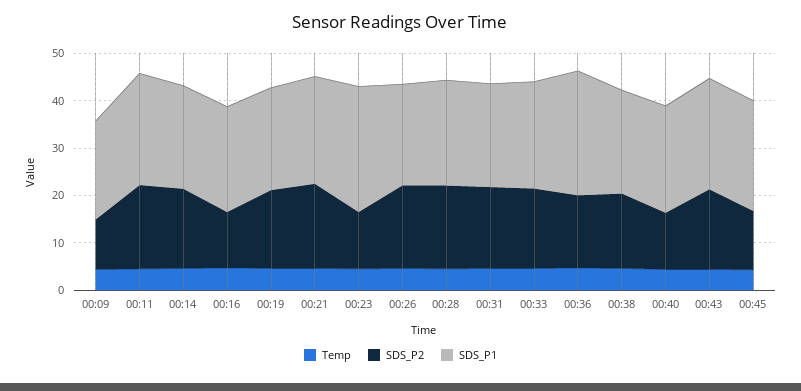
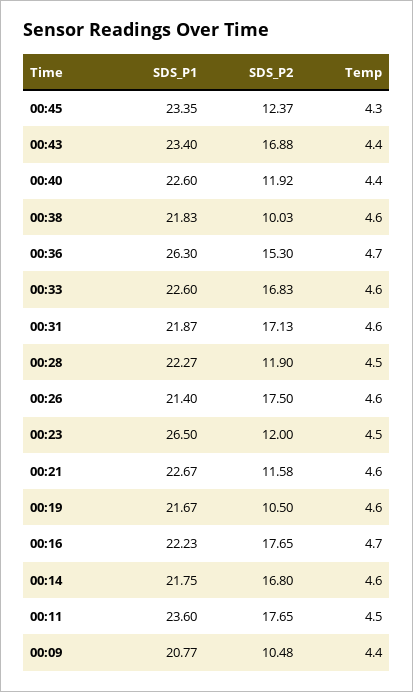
SDS_P2, 00:16: 12 -> 17.65
SDS_P2, 00:19: 16 -> 10.5
SDS_P2, 00:21: 18 -> 11.58
SDS_P2, 00:28: 18 -> 11.9
SDS_P2, 00:38: 16 -> 10.03

